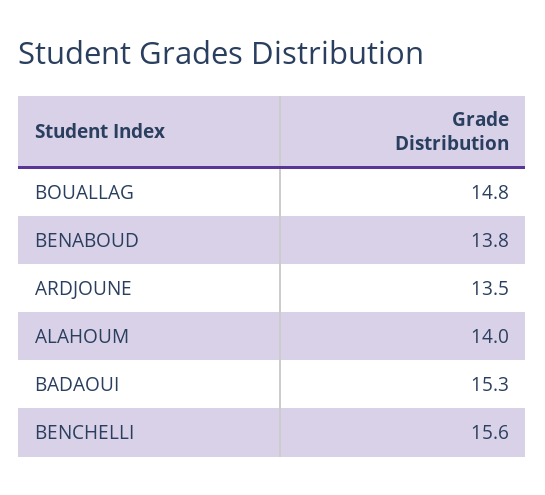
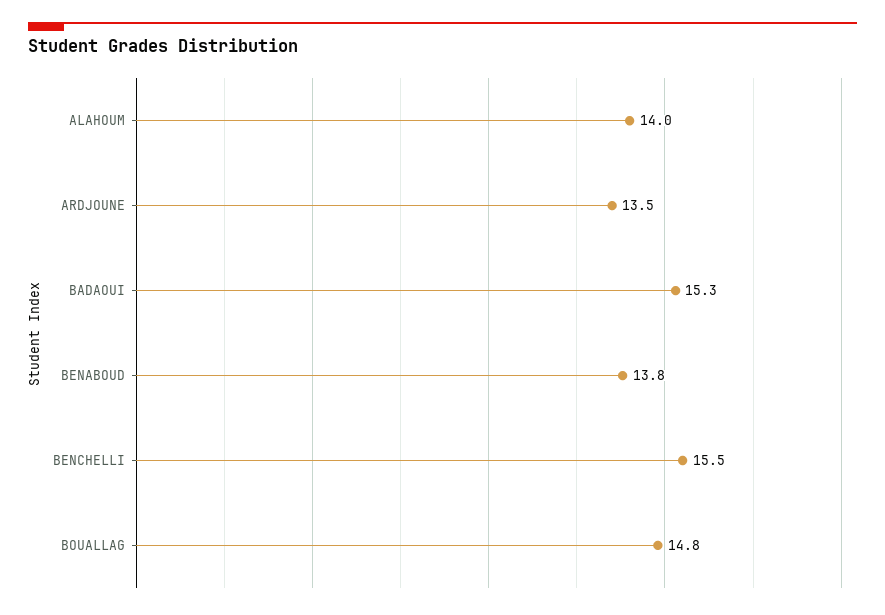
BENCHELLI: 15.6 -> 15.5

